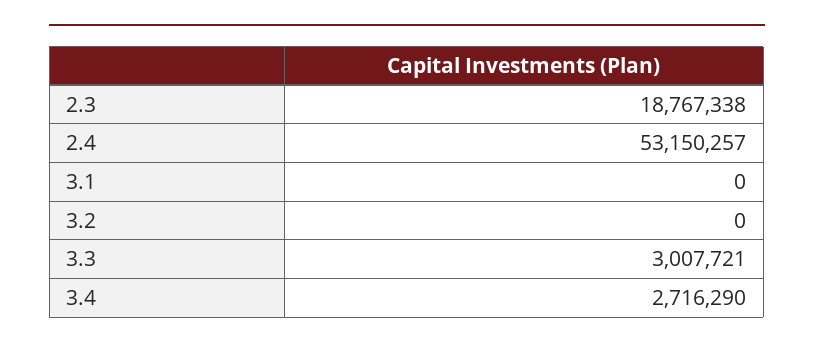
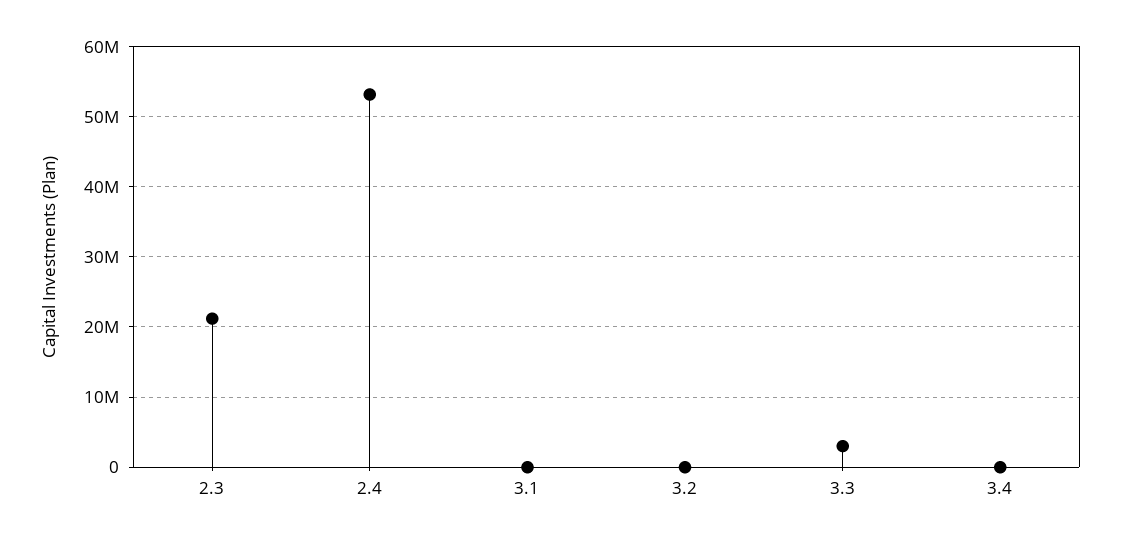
2.3: 18767338 -> 21000000
3.4: 2716290 -> 0

